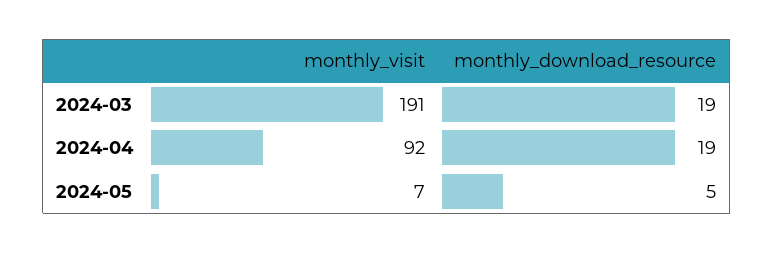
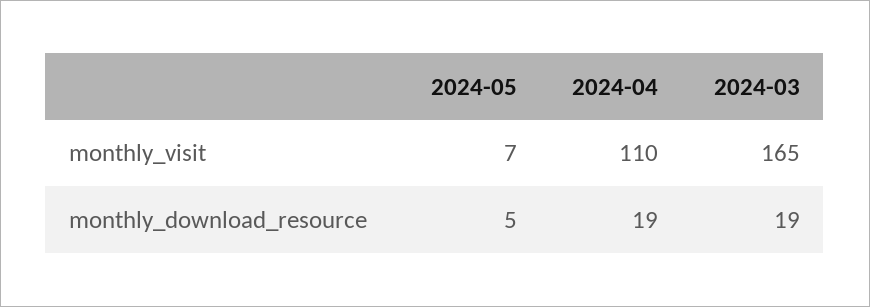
monthly_visit, 2024-03: 191 -> 165
monthly_visit, 2024-04: 92 -> 110

